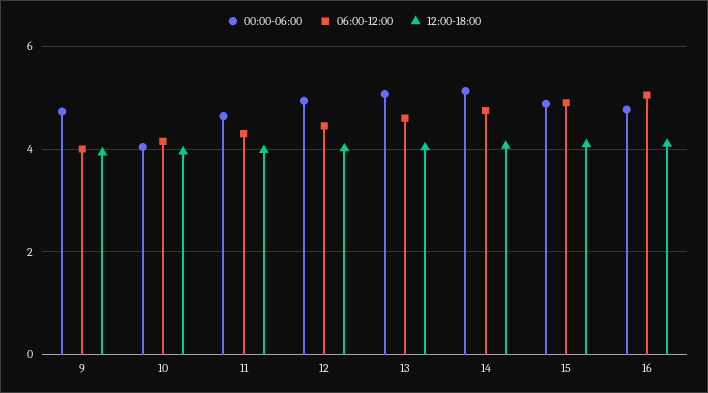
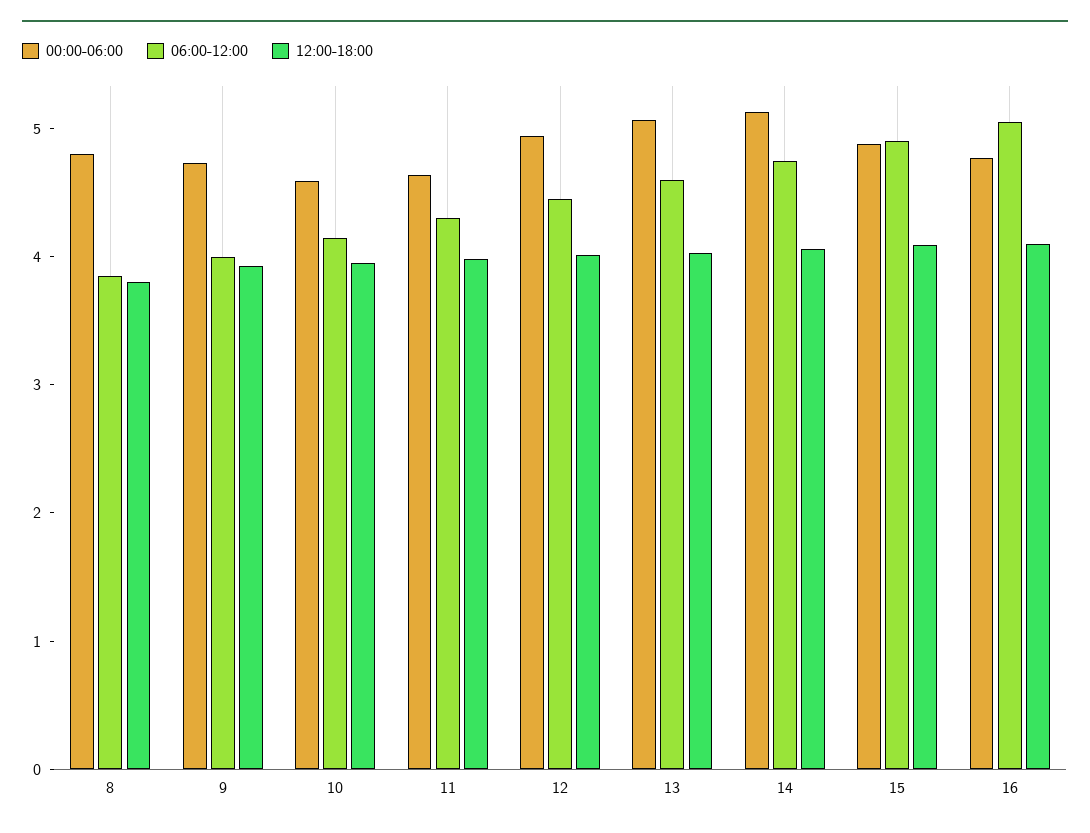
00:00-06:00, 10: 4 -> 4.6
00:00-06:00, 8: none -> 4.8
06:00-12:00, 8: none -> 3.8
12:00-18:00, 8: none -> 3.8

